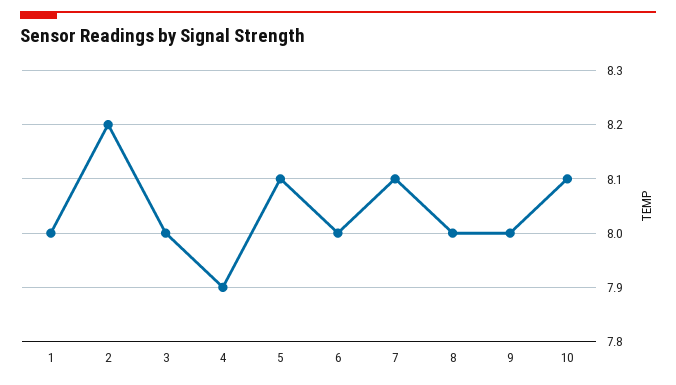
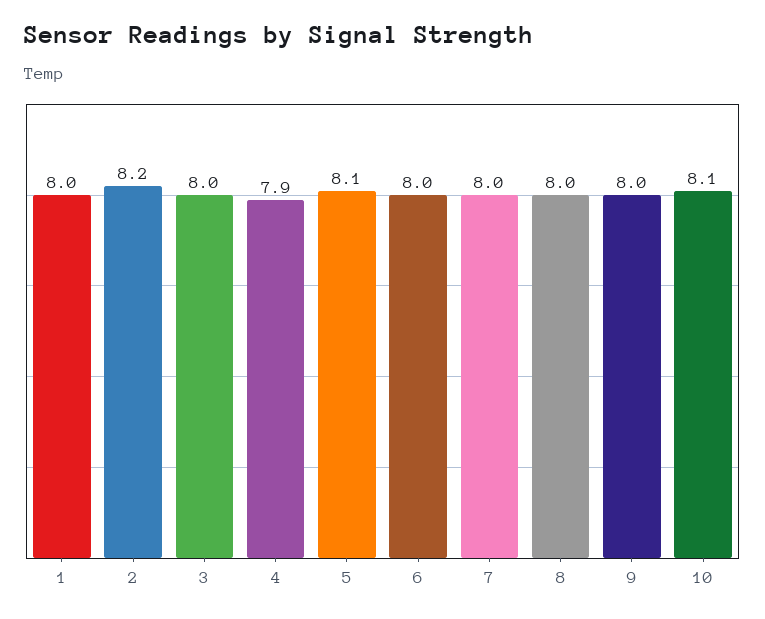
7: 8.1 -> 8

